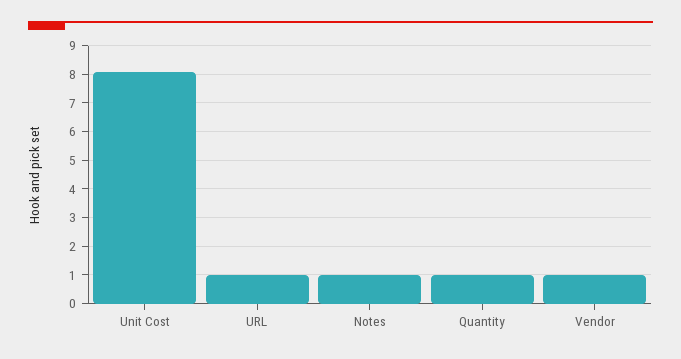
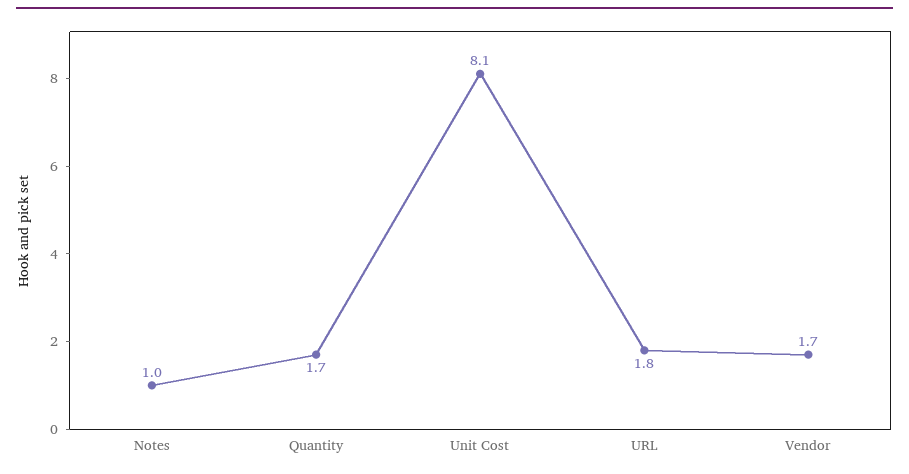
URL: 1 -> 1.8
Quantity: 1 -> 1.7
Vendor: 1 -> 1.7

